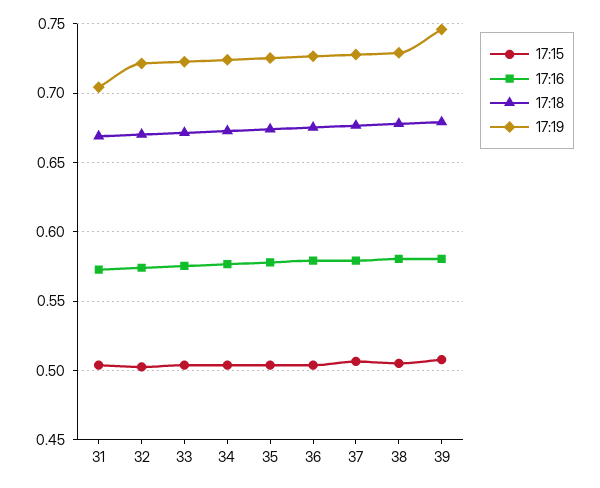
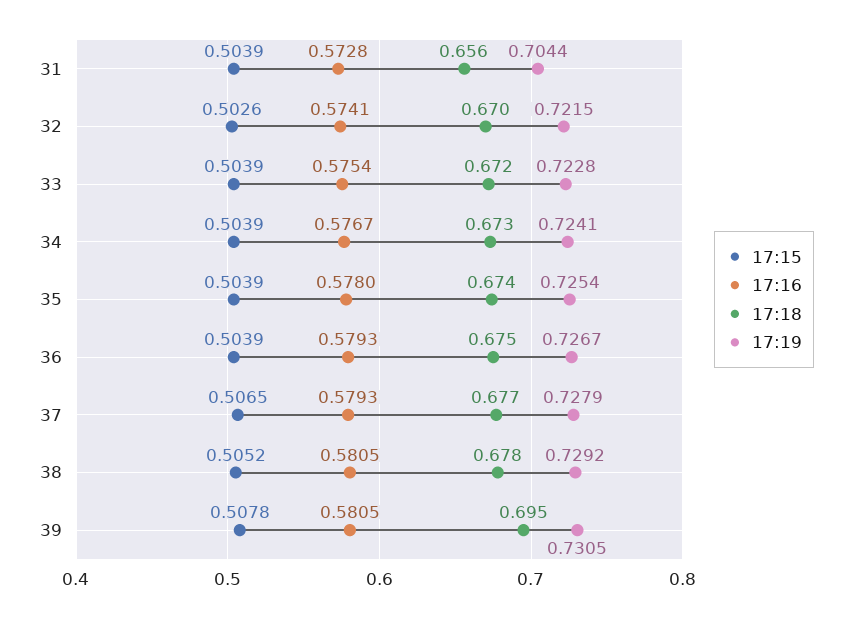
17:18, 31: 0.67 -> 0.656
17:18, 39: 0.68 -> 0.695
17:19, 39: 0.745 -> 0.7305

